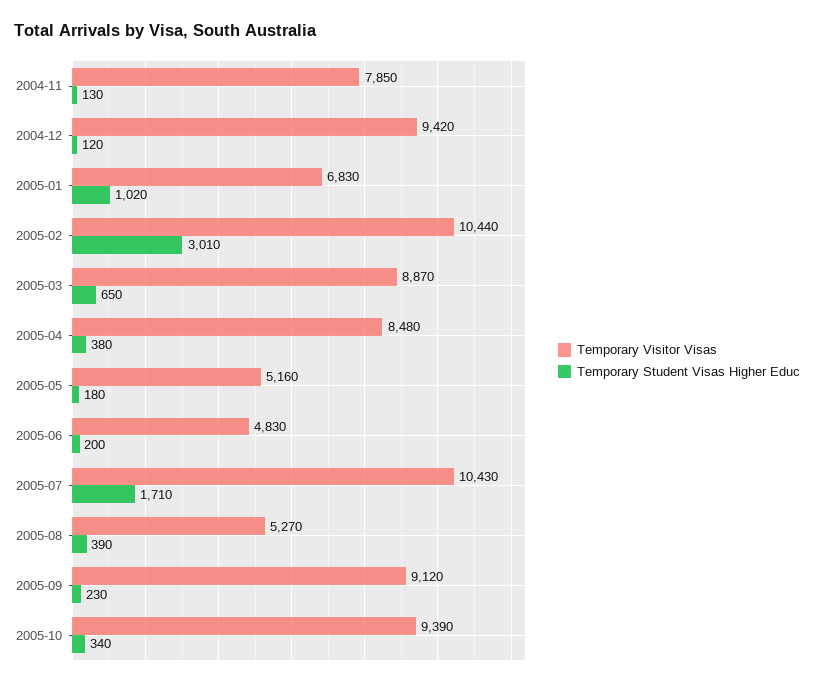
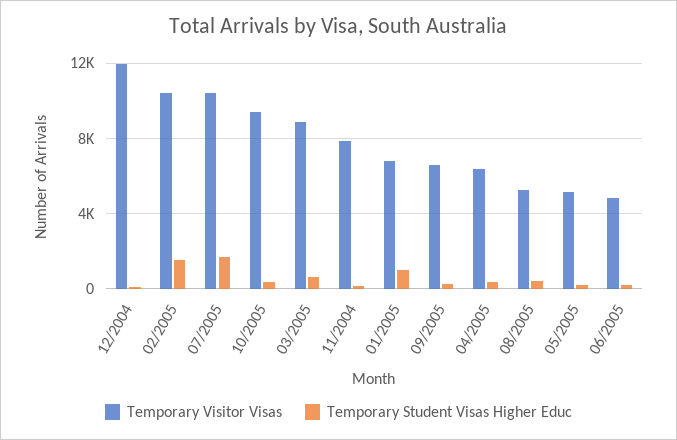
Temporary Visitor Visas, 2004-12: 9420 -> 12000
Temporary Student Visas Higher Educ, 2005-02: 3010 -> 1500
Temporary Visitor Visas, 2005-04: 8480 -> 6500
Temporary Visitor Visas, 2005-09: 9120 -> 6500

